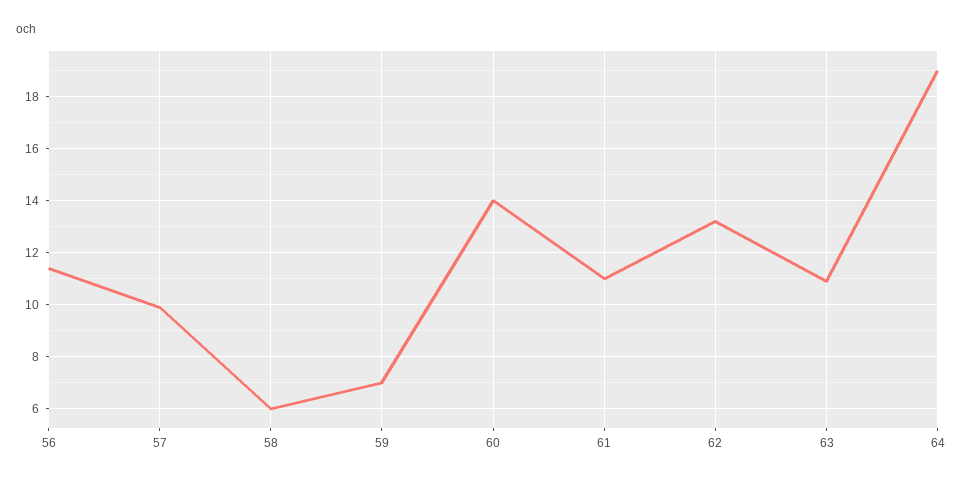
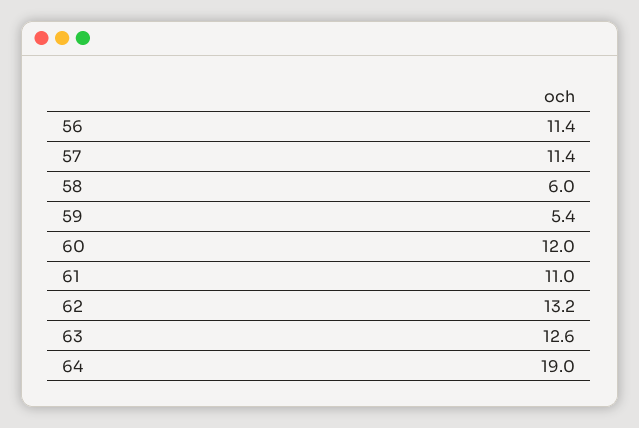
57: 10 -> 11.4
59: 7 -> 5.4
60: 14 -> 12
63: 11 -> 12.6

